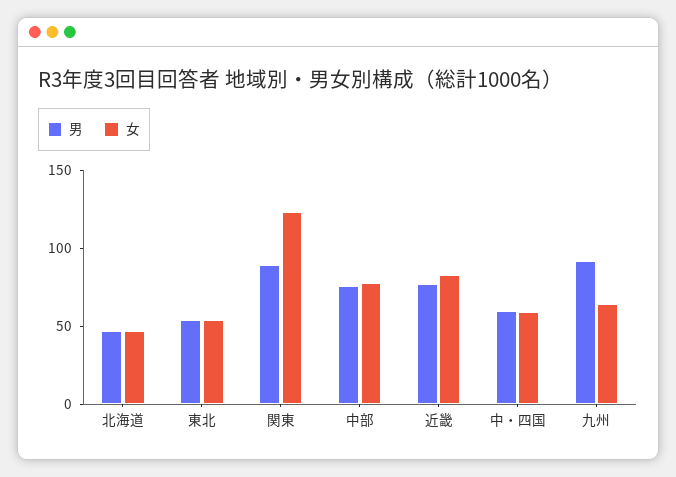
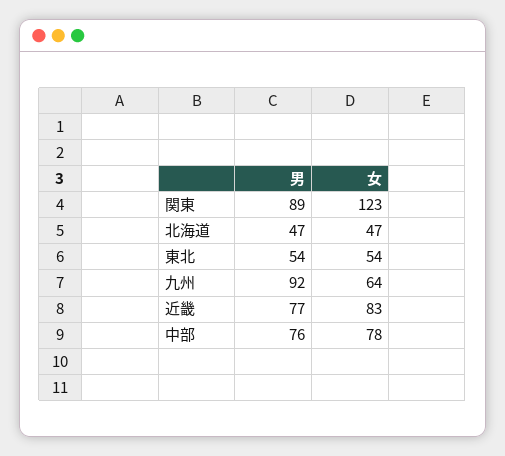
男, 中・四国: 60 -> none
女, 中・四国: 60 -> none

